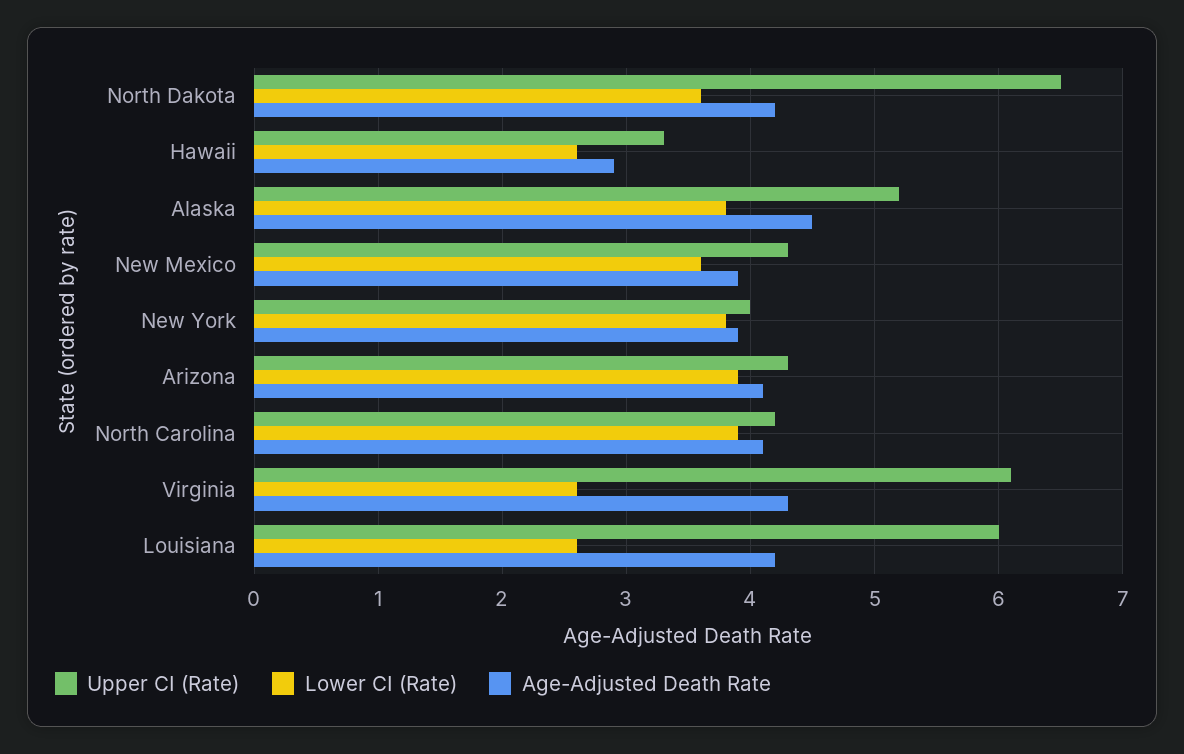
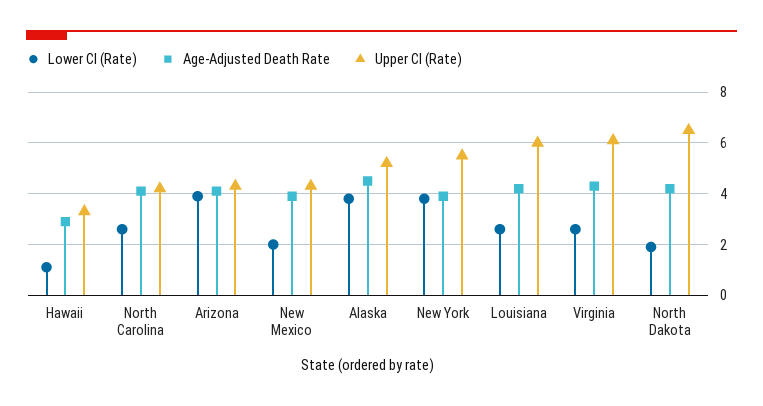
Lower CI (Rate), North Dakota: 3.6 -> 2
Lower CI (Rate), Hawaii: 2.6 -> 1
Lower CI (Rate), New Mexico: 3.6 -> 2
Upper CI (Rate), New York: 4 -> 5.5
Lower CI (Rate), North Carolina: 3.9 -> 2.5

